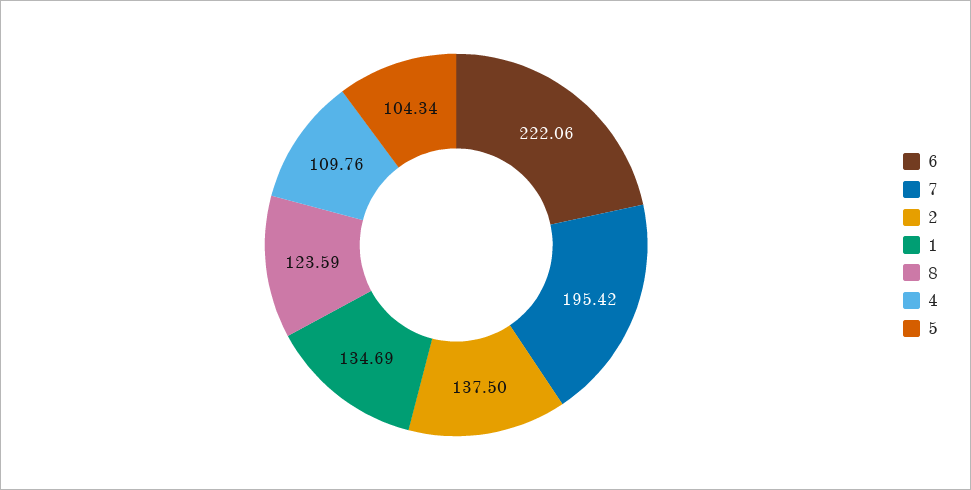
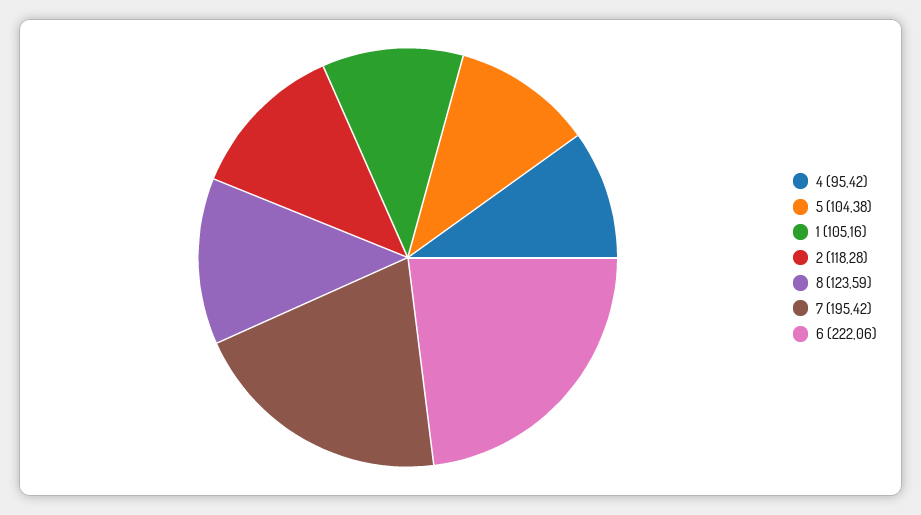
2: 137.5 -> 118.28
1: 134.69 -> 105.16
4: 109.76 -> 95.42
5: 104.34 -> 104.38

